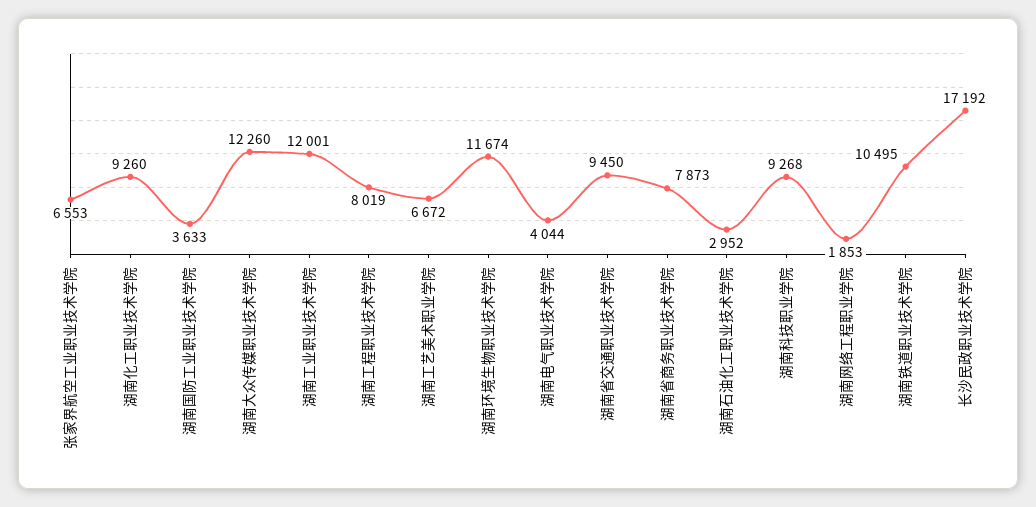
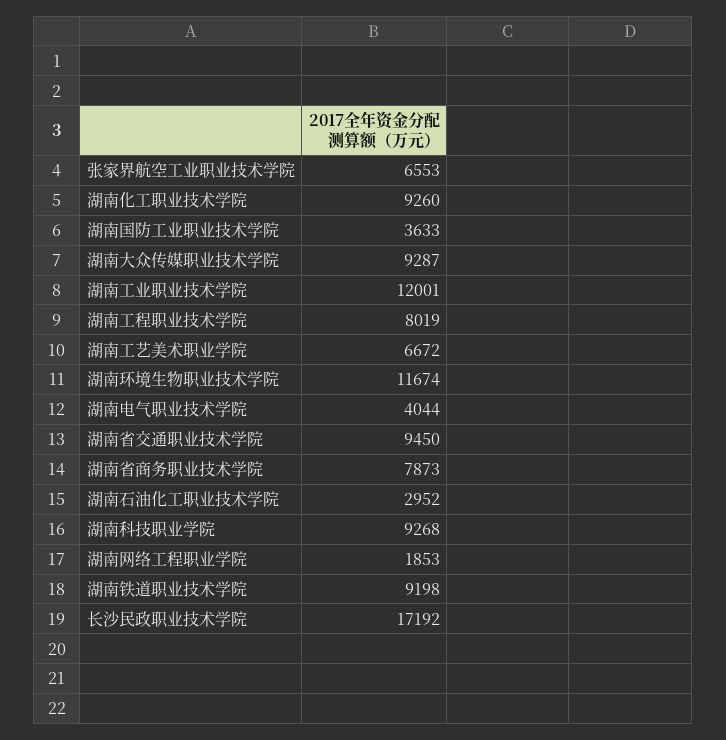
湖南大众传媒职业技术学院: 12260 -> 9287
湖南铁道职业技术学院: 10495 -> 9198

